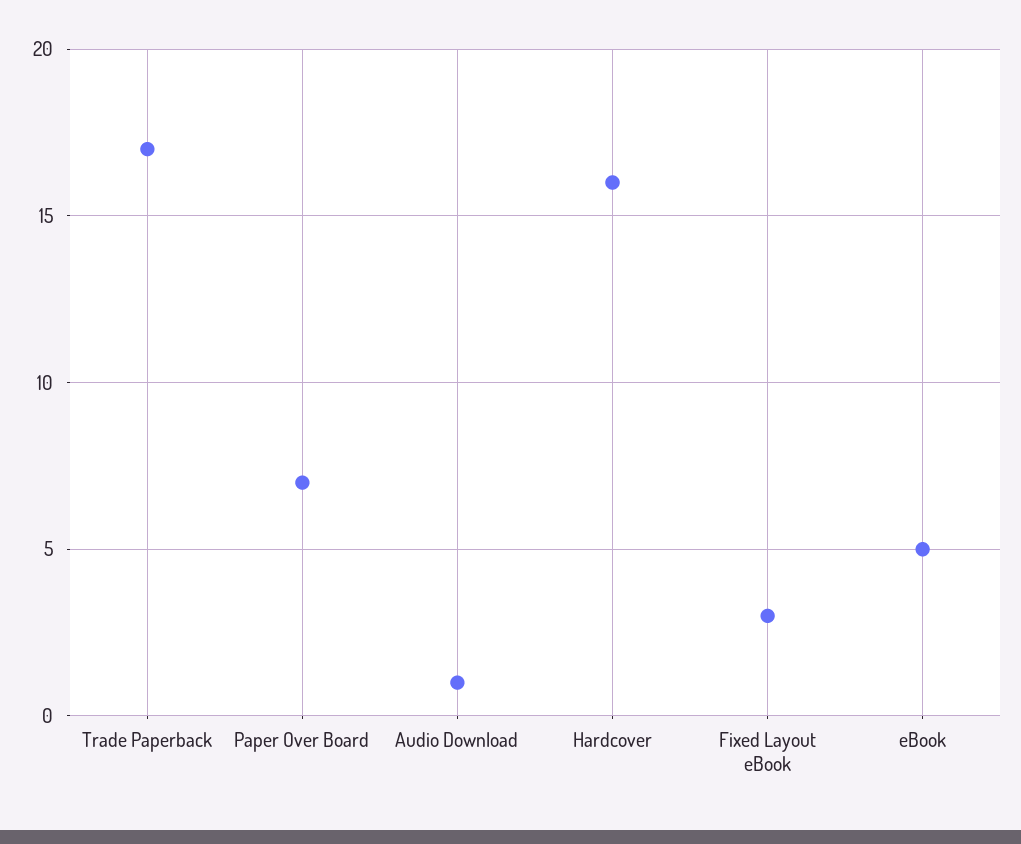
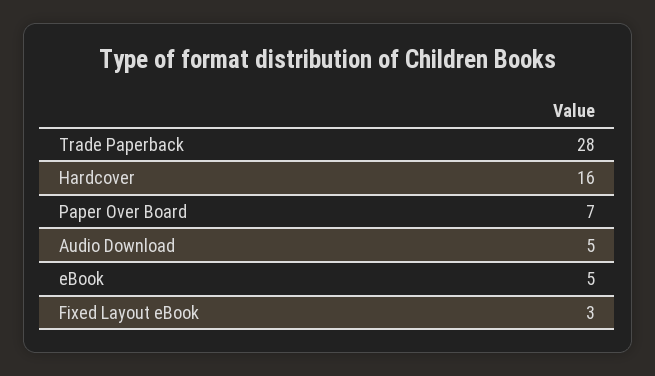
Trade Paperback: 17 -> 28
Audio Download: 1 -> 5

